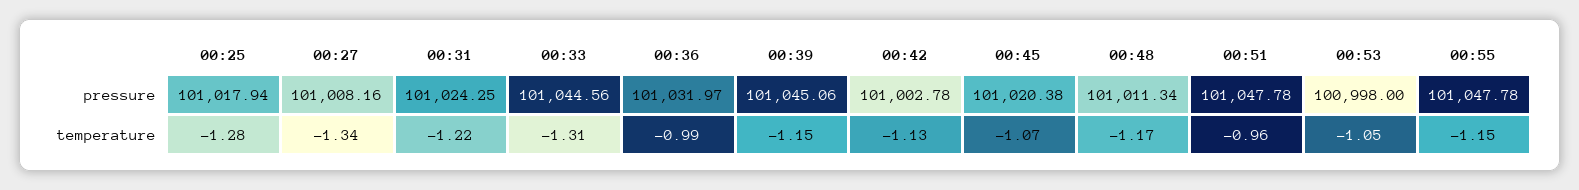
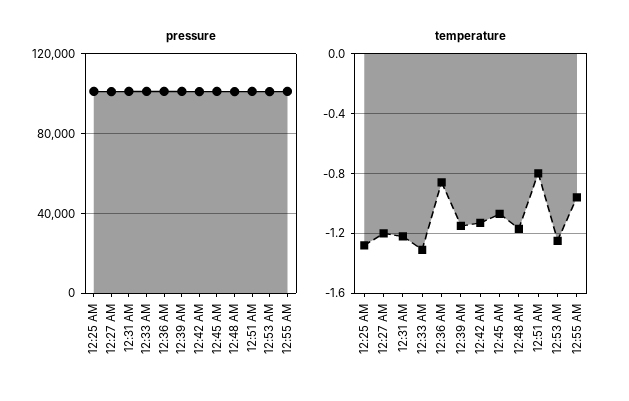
temperature, 00:27: -1.34 -> -1.2
temperature, 00:36: -0.99 -> -0.85
temperature, 00:51: -0.96 -> -0.8
temperature, 00:53: -1.05 -> -1.25
temperature, 00:55: -1.15 -> -0.95

